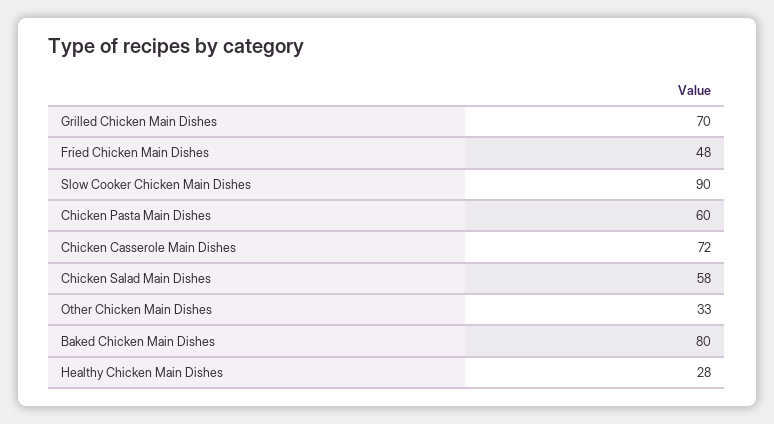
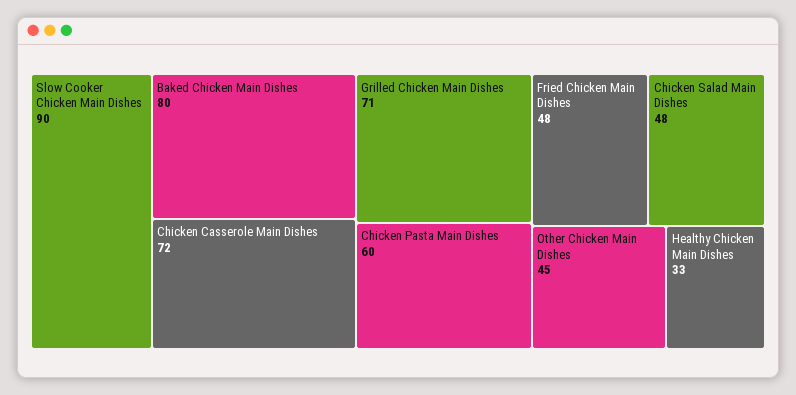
Grilled Chicken Main Dishes: 70 -> 71
Chicken Salad Main Dishes: 58 -> 48
Other Chicken Main Dishes: 33 -> 45
Healthy Chicken Main Dishes: 28 -> 33

